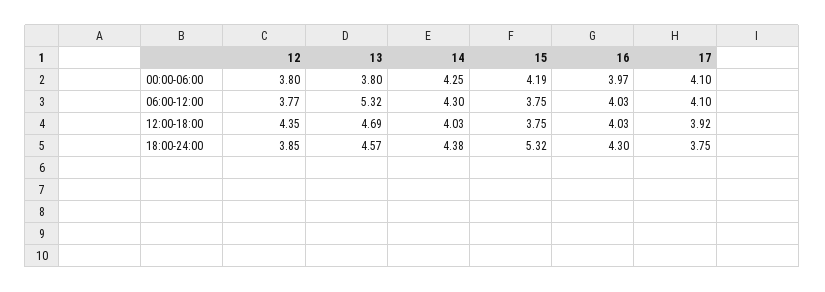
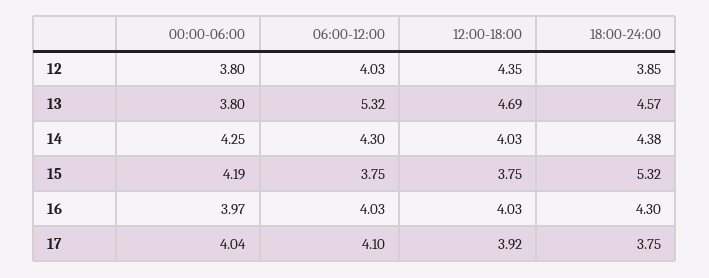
17, 00:00-06:00: 4.1 -> 4.04
12, 06:00-12:00: 3.77 -> 4.03

